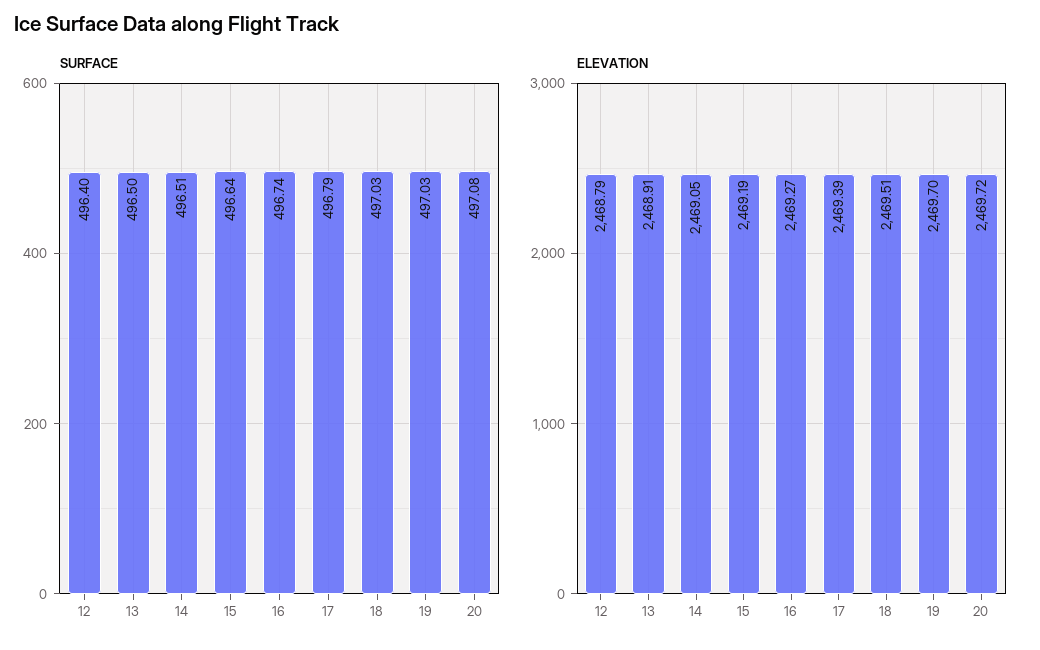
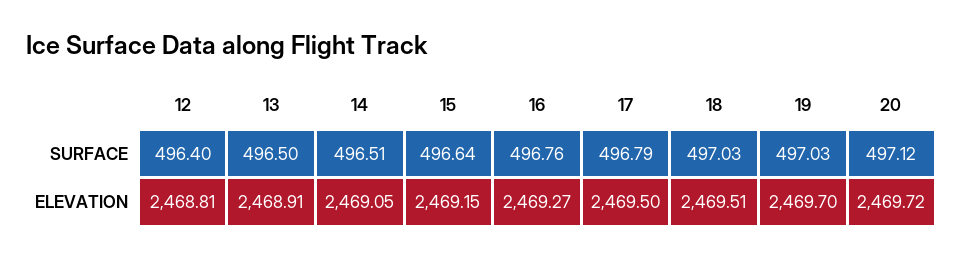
SURFACE, 16: 496.74 -> 496.76
SURFACE, 20: 497.08 -> 497.12
ELEVATION, 12: 2468.79 -> 2468.81
ELEVATION, 15: 2469.19 -> 2469.15
ELEVATION, 17: 2469.39 -> 2469.5

